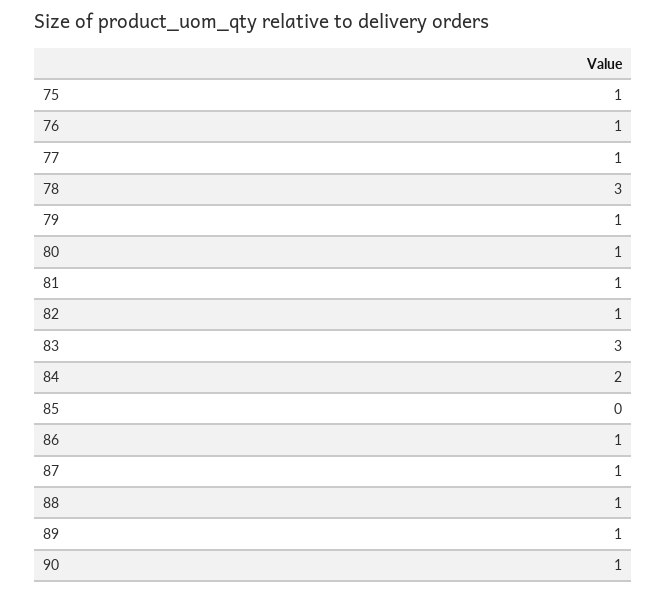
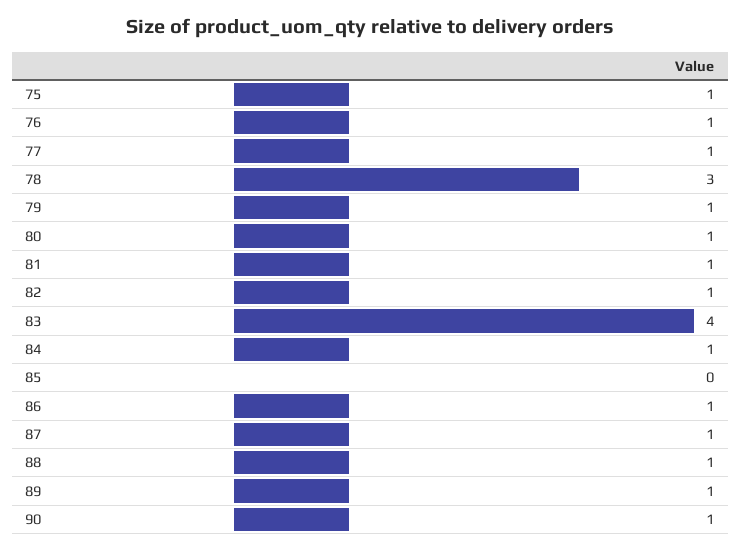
83: 3 -> 4
84: 2 -> 1

